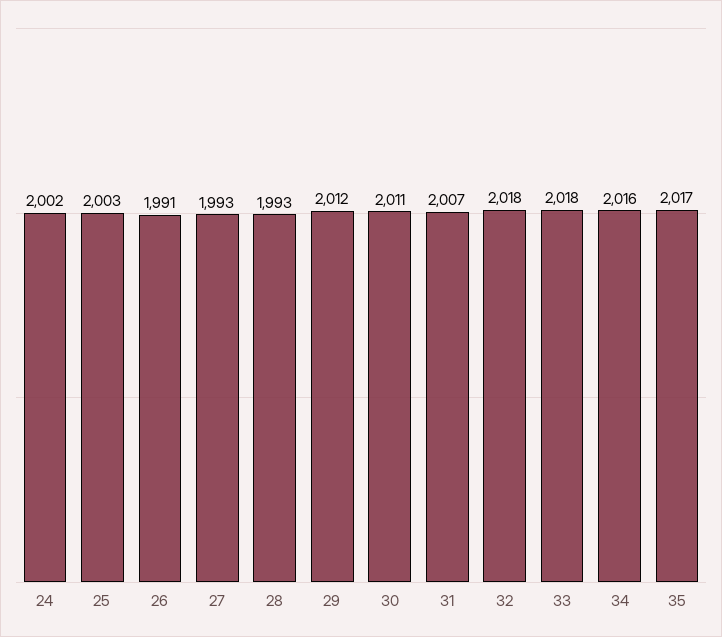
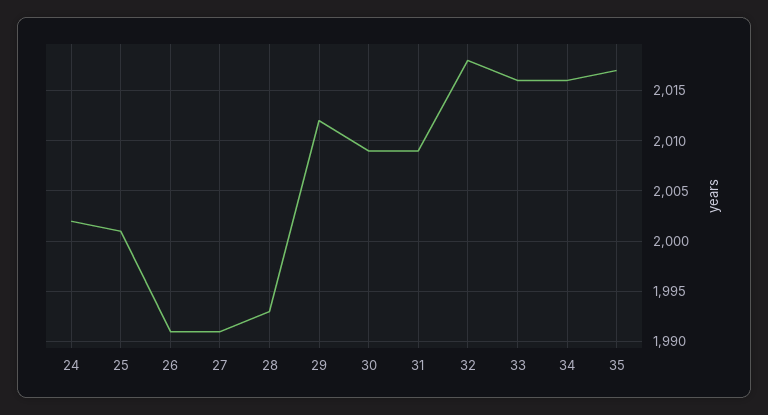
25: 2003 -> 2001
27: 1993 -> 1991
30: 2011 -> 2009
31: 2007 -> 2009
33: 2018 -> 2016

